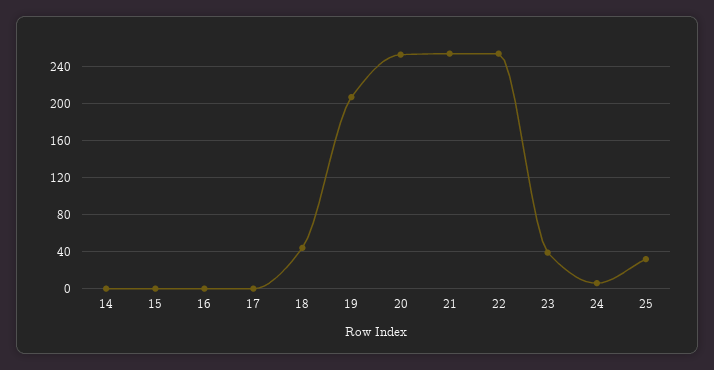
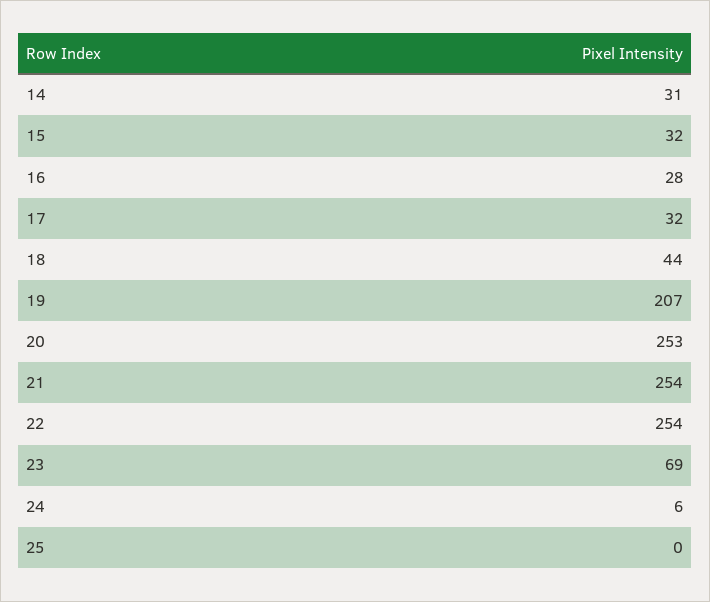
14: 0 -> 31
15: 0 -> 32
16: 0 -> 28
17: 0 -> 32
23: 40 -> 69
25: 30 -> 0

